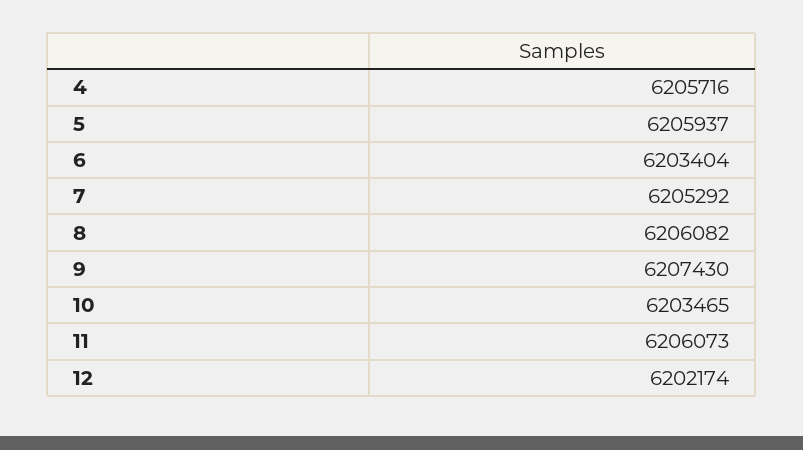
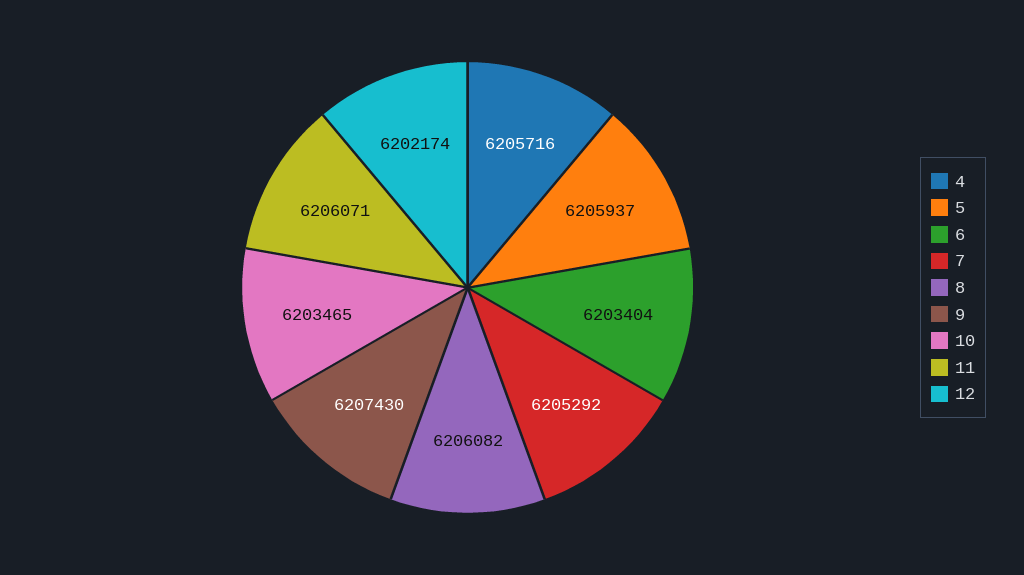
11: 6206073 -> 6206071

